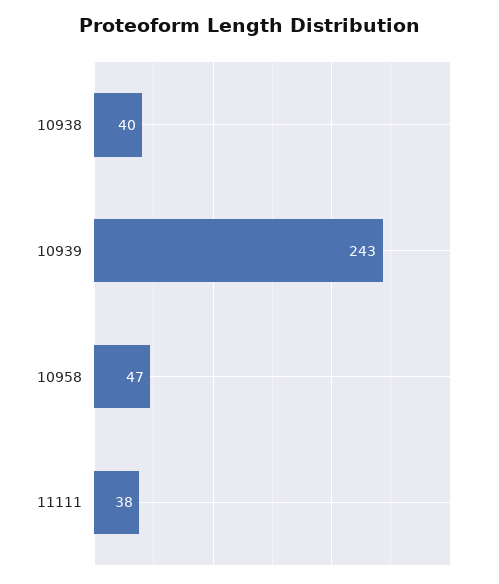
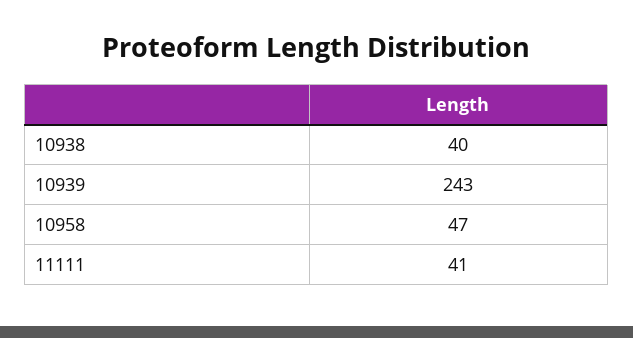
11111: 38 -> 41

